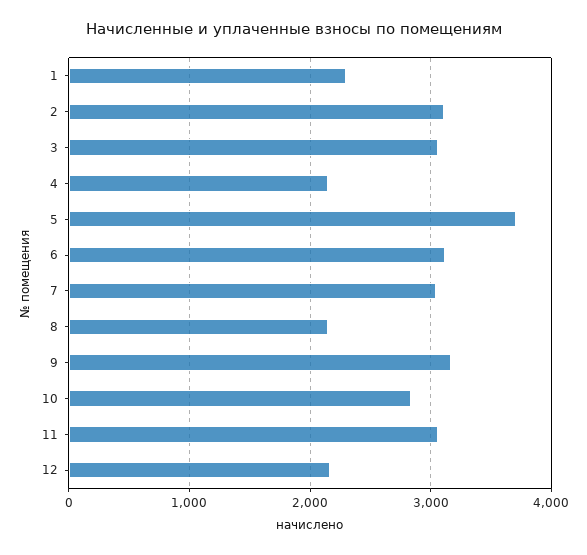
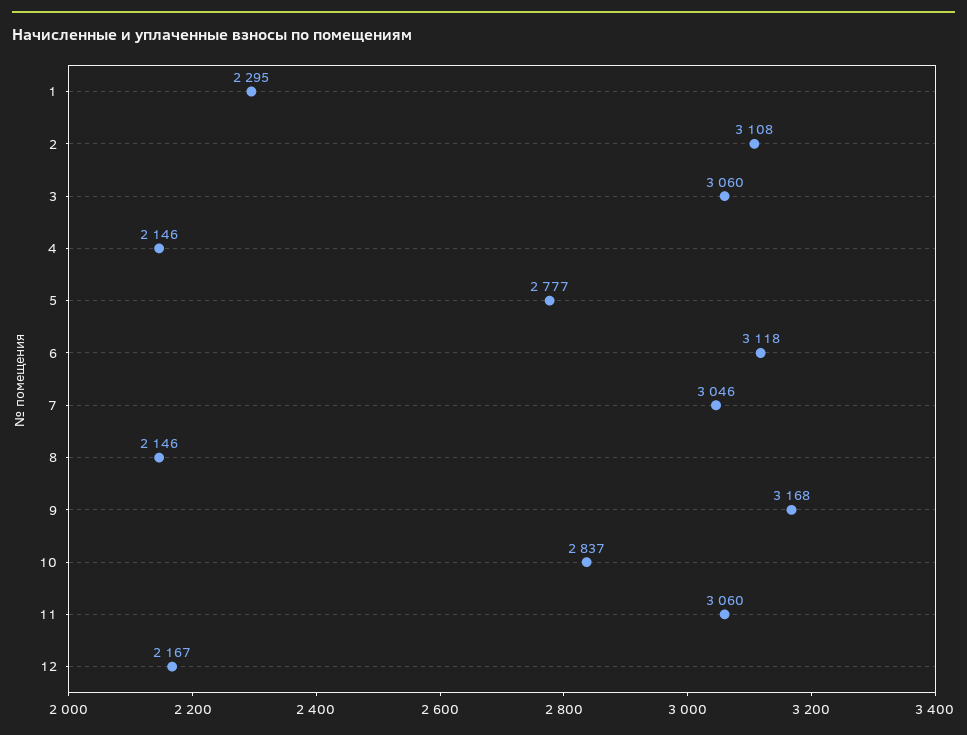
5: 3700 -> 2777

